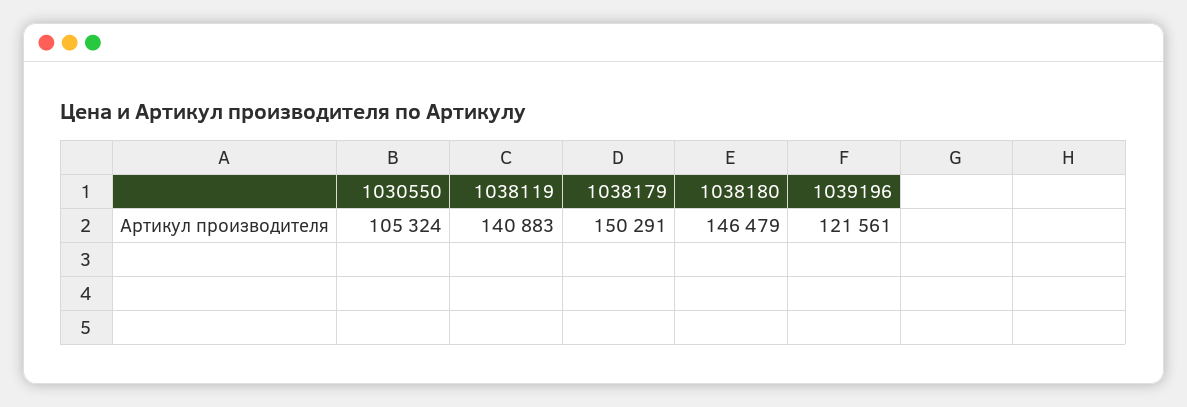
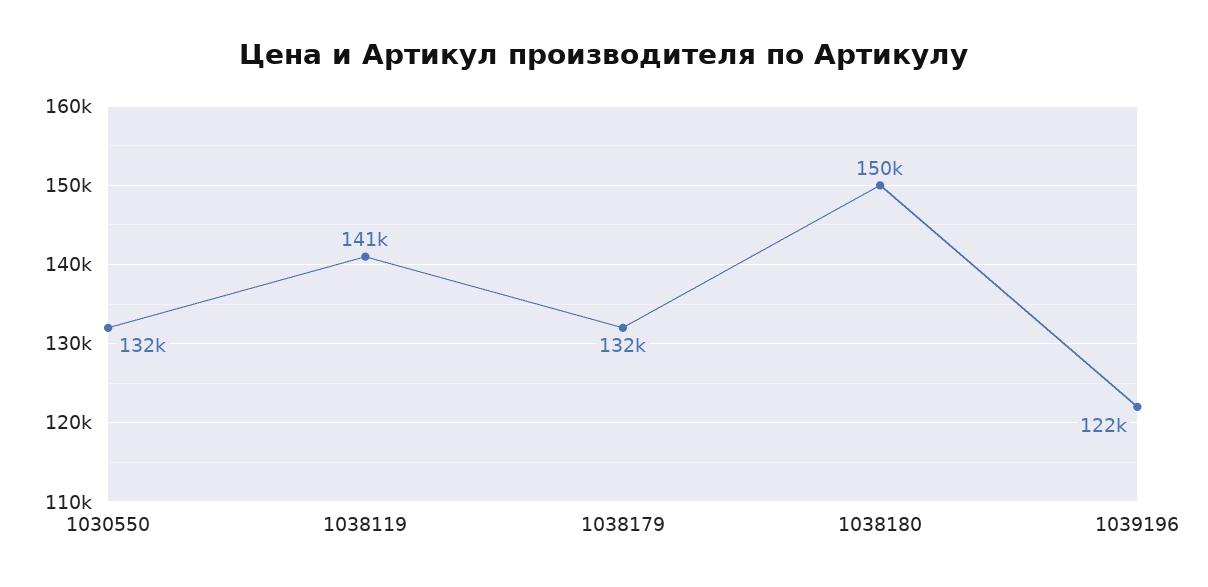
1030550: 105324 -> 132000
1038179: 150291 -> 132000
1038180: 146479 -> 150000

